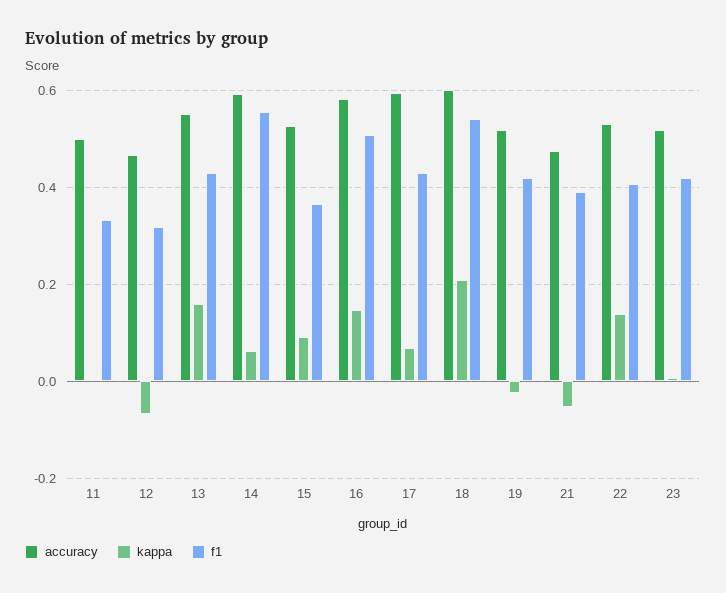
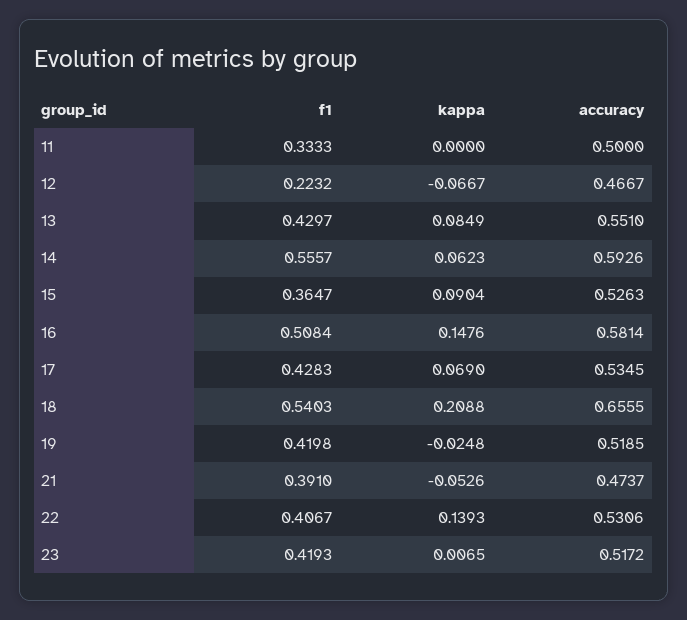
f1, 12: 0.32 -> 0.2232
kappa, 13: 0.16 -> 0.0849
accuracy, 17: 0.6 -> 0.5345
accuracy, 18: 0.6 -> 0.6555

